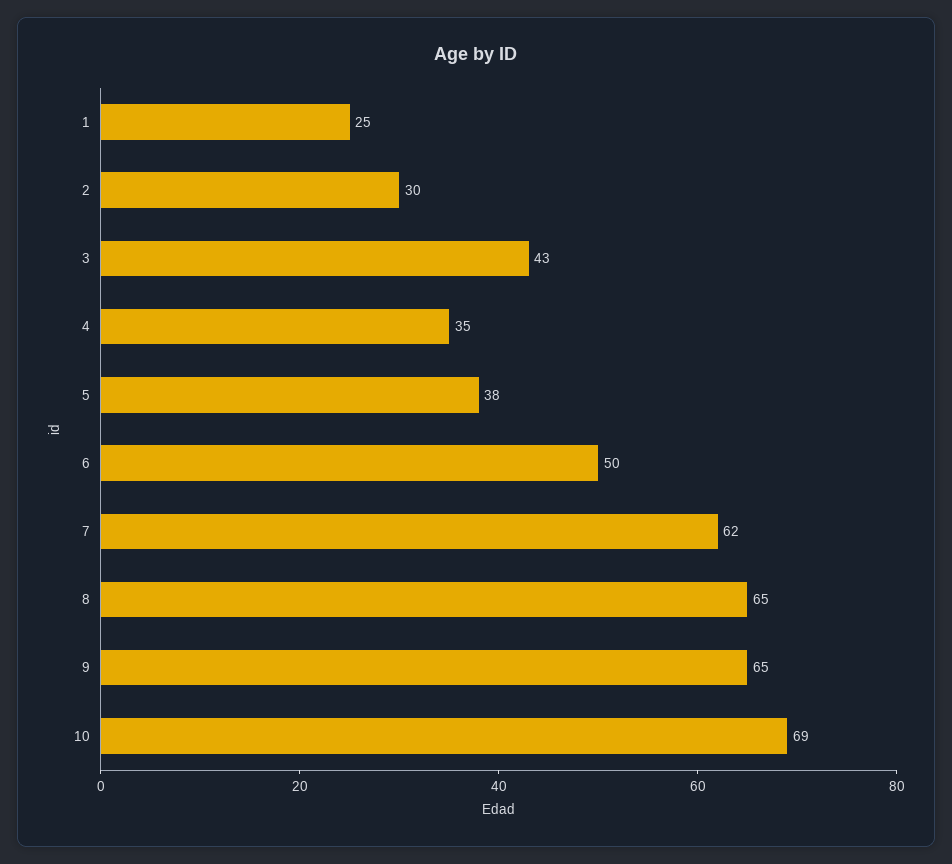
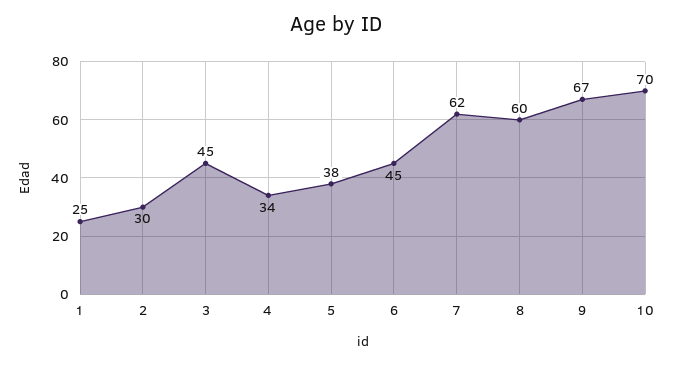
3: 43 -> 45
4: 35 -> 34
6: 50 -> 45
8: 65 -> 60
9: 65 -> 67
10: 69 -> 70

